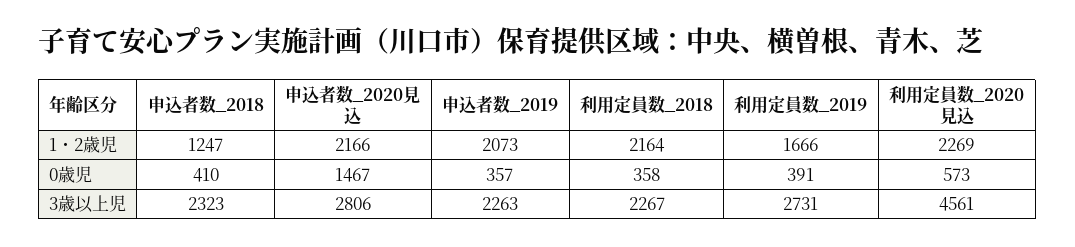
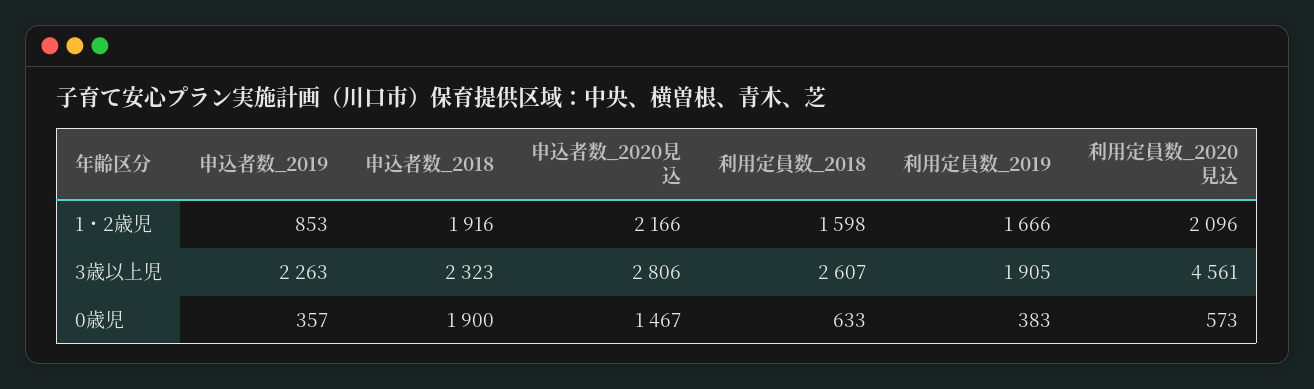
申込者数_2018, 1・2歳児: 1247 -> 1916
申込者数_2019, 1・2歳児: 2073 -> 853
利用定員数_2018, 1・2歳児: 2164 -> 1598
利用定員数_2020見込, 1・2歳児: 2269 -> 2096
申込者数_2018, 0歳児: 410 -> 1900
利用定員数_2018, 0歳児: 358 -> 633
利用定員数_2019, 0歳児: 391 -> 383
利用定員数_2018, 3歳以上児: 2267 -> 2607
利用定員数_2019, 3歳以上児: 2731 -> 1905

